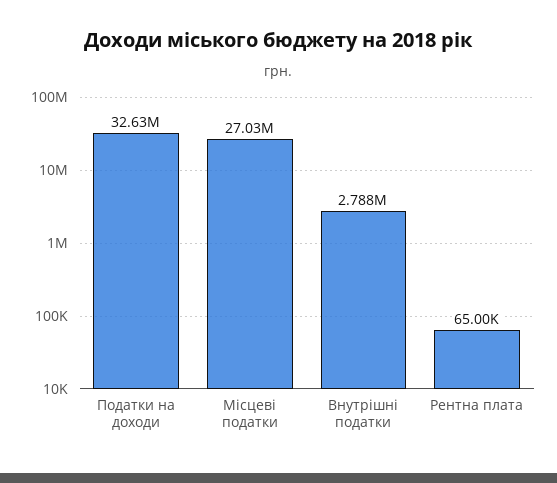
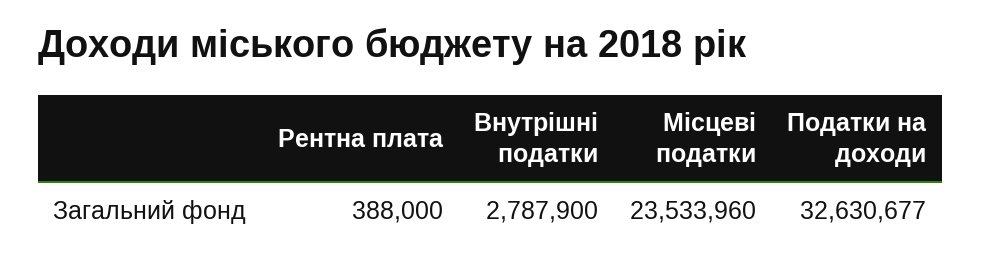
Місцеві податки: 27030000 -> 23533960
Рентна плата: 65000 -> 388000

